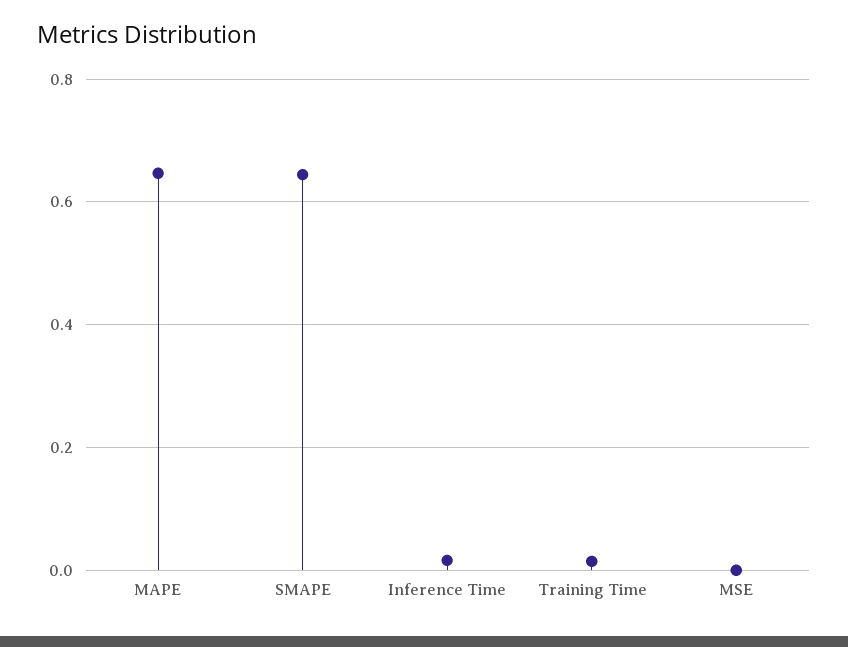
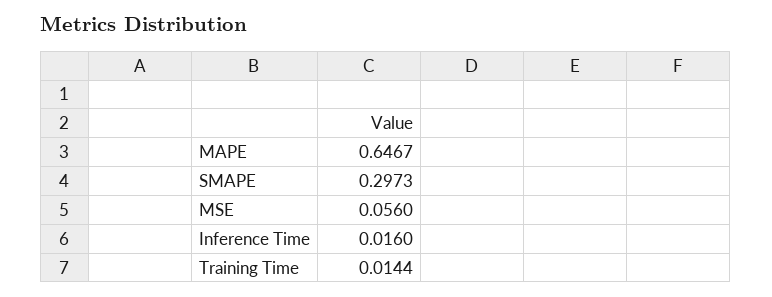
SMAPE: 0.64 -> 0.2973
MSE: 0 -> 0.056

